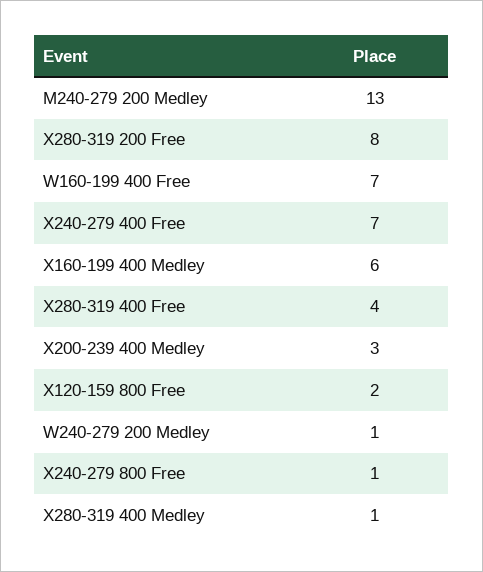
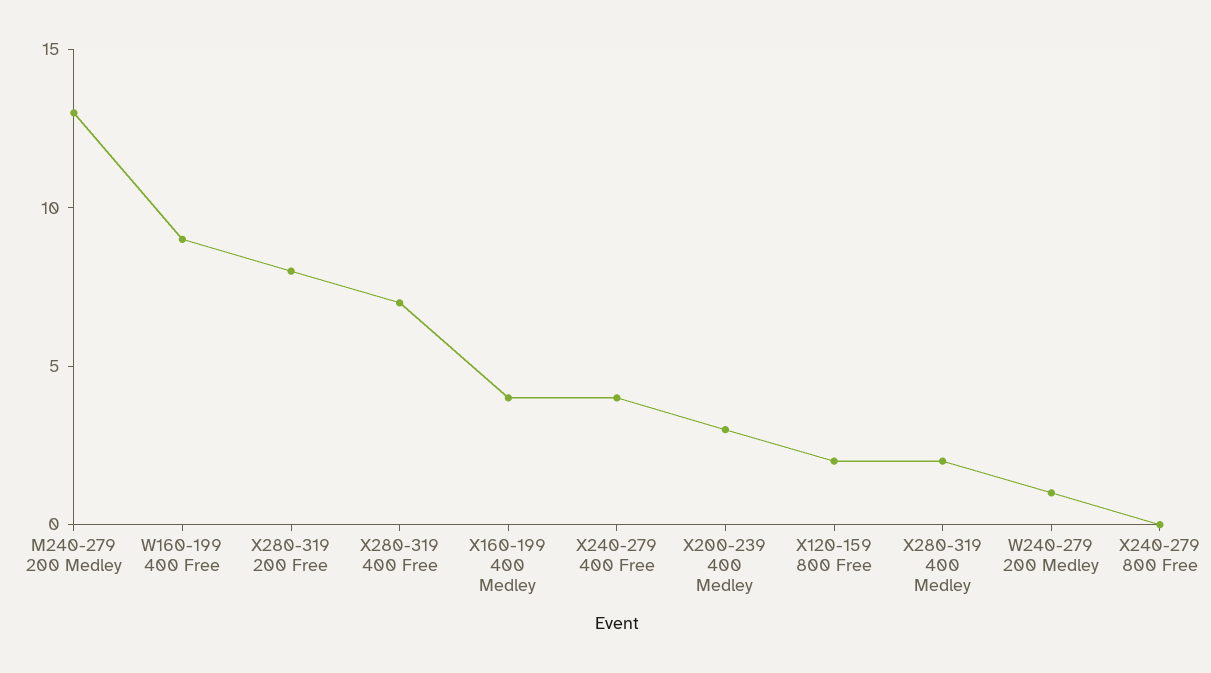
W160-199 400 Free: 7 -> 9
X240-279 400 Free: 7 -> 4
X160-199 400 Medley: 6 -> 4
X280-319 400 Free: 4 -> 7
X240-279 800 Free: 1 -> 0
X280-319 400 Medley: 1 -> 2

